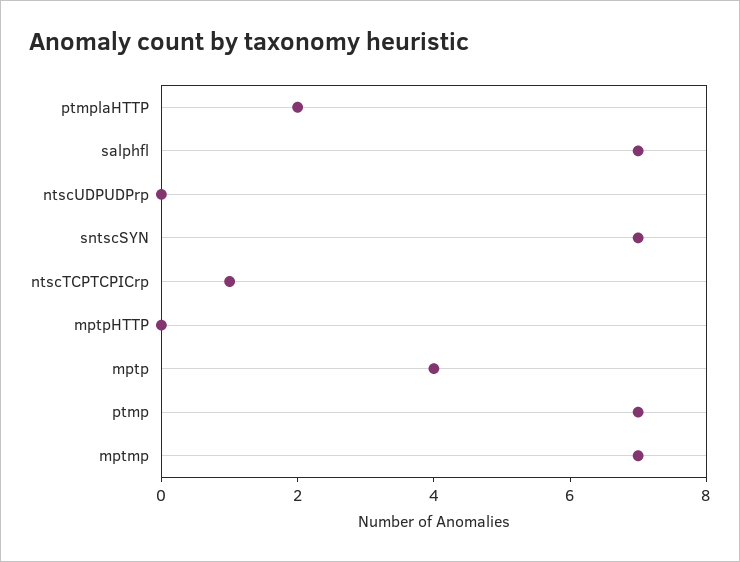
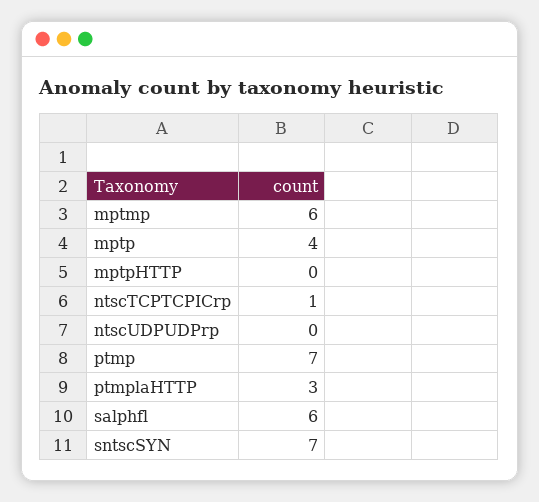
ptmplaHTTP: 2 -> 3
salphfl: 7 -> 6
mptmp: 7 -> 6

